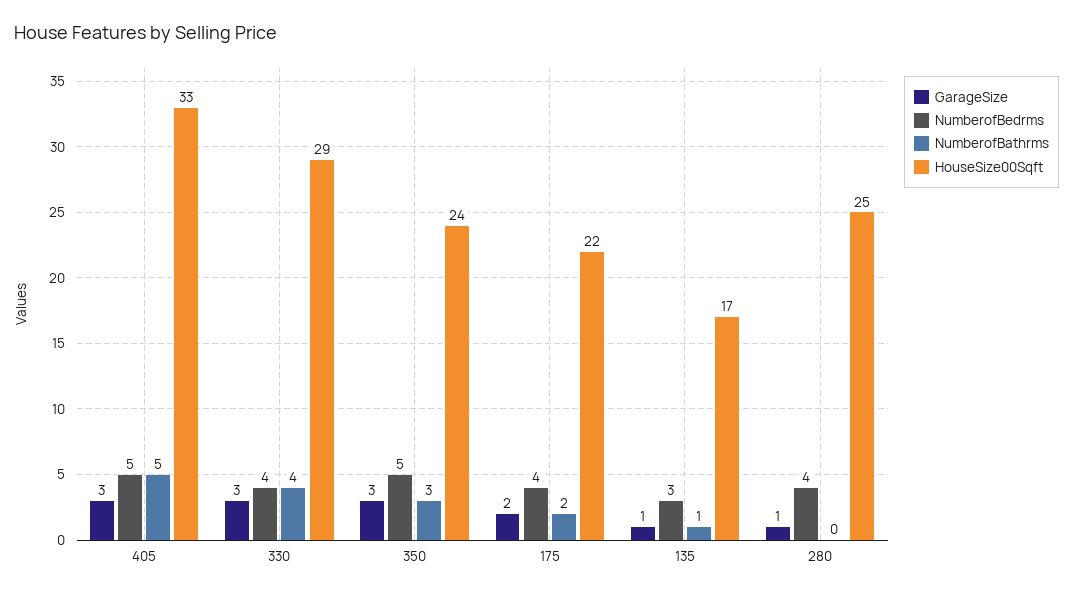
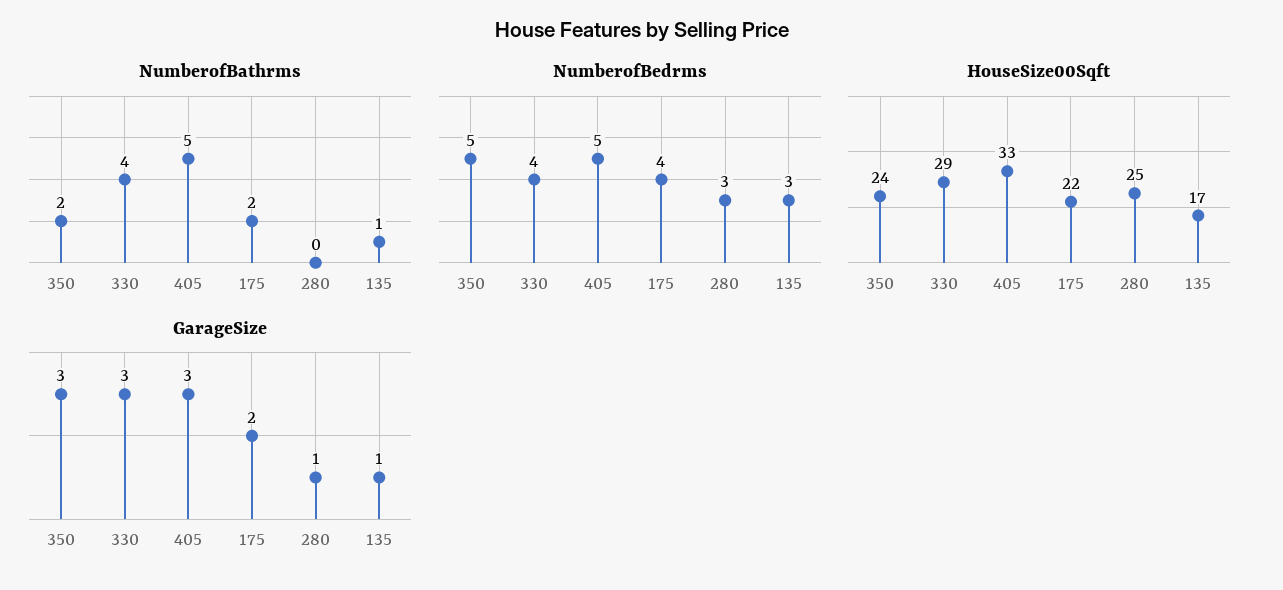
NumberofBathrms, 350: 3 -> 2
NumberofBedrms, 280: 4 -> 3

